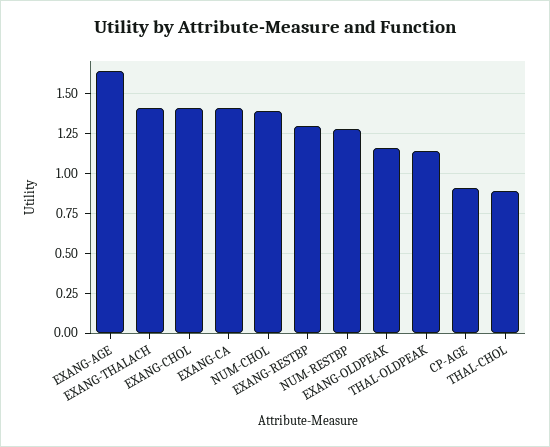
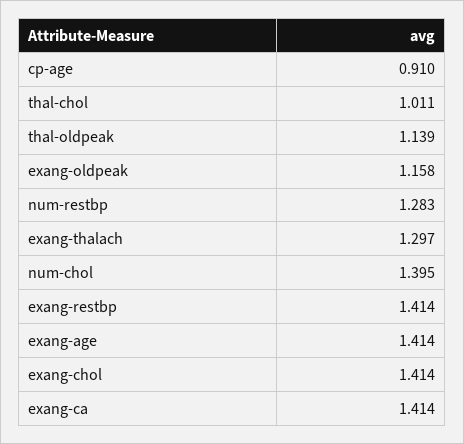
EXANG-AGE: 1.65 -> 1.414
EXANG-THALACH: 1.4 -> 1.297
EXANG-RESTBP: 1.3 -> 1.414
THAL-CHOL: 0.9 -> 1.011

